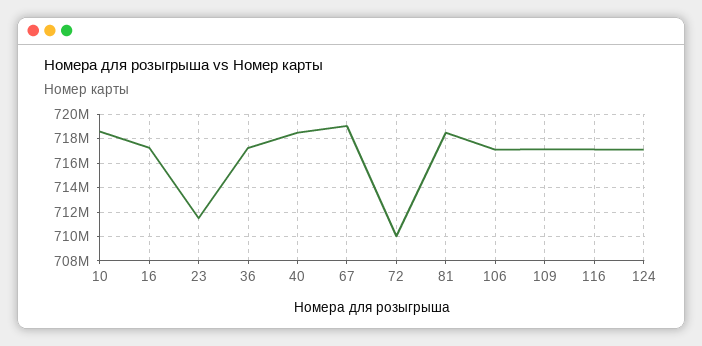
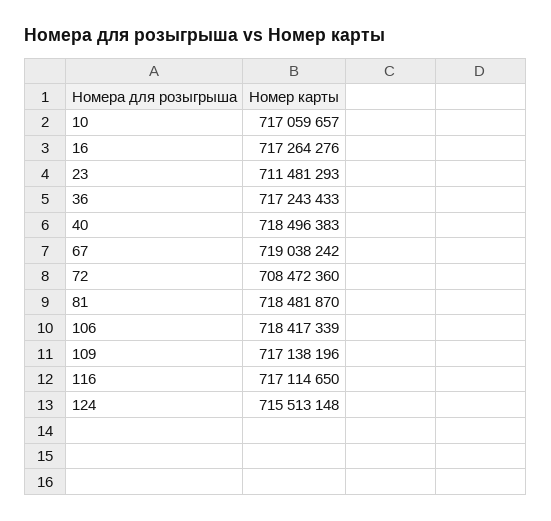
10: 718500000 -> 717059657
72: 710000000 -> 708472360
106: 717000000 -> 718417339
124: 717000000 -> 715513148

